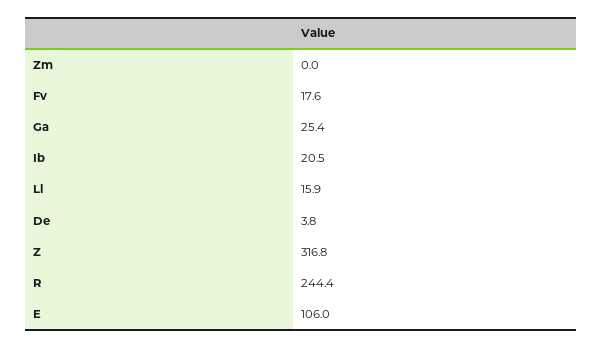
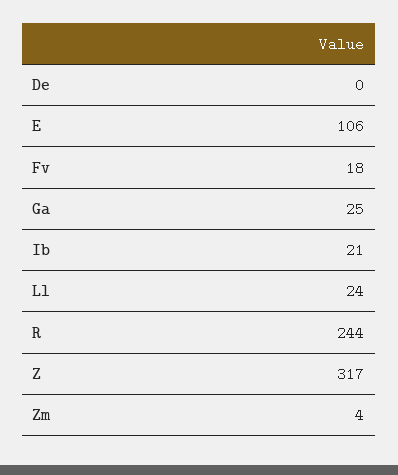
Zm: 0 -> 4
Ll: 15.9 -> 24
De: 3.8 -> 0

